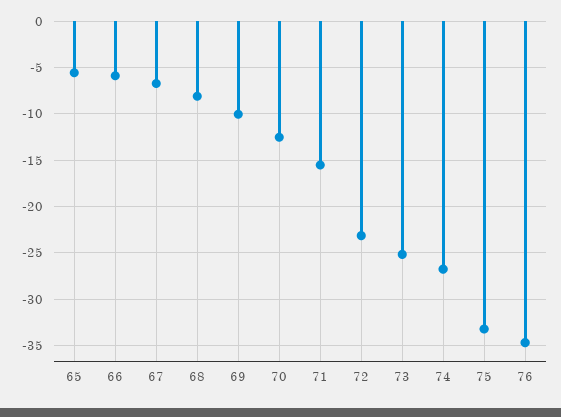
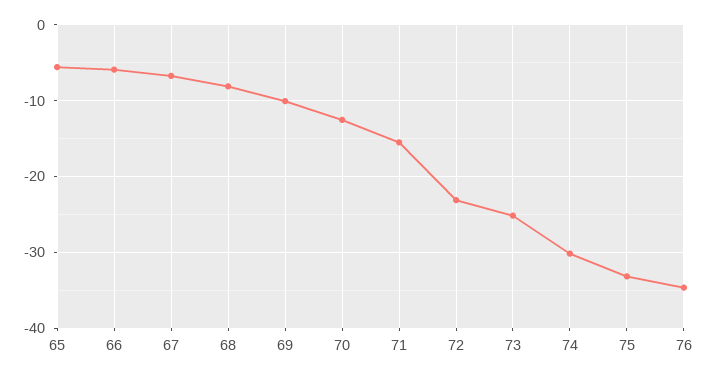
74: -27 -> -30

